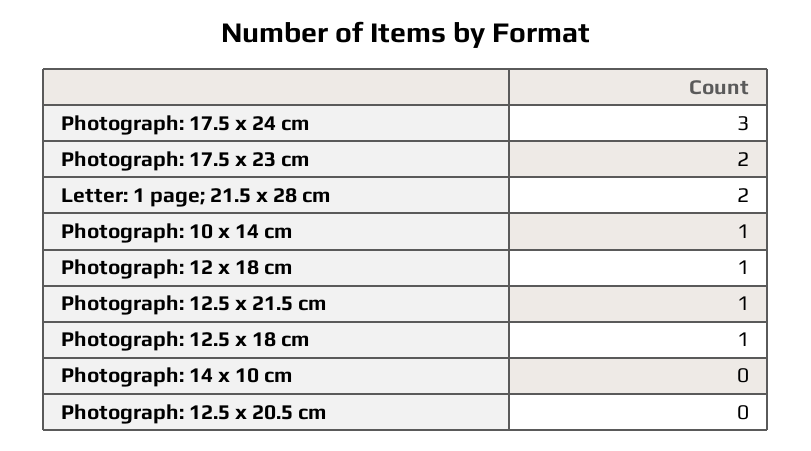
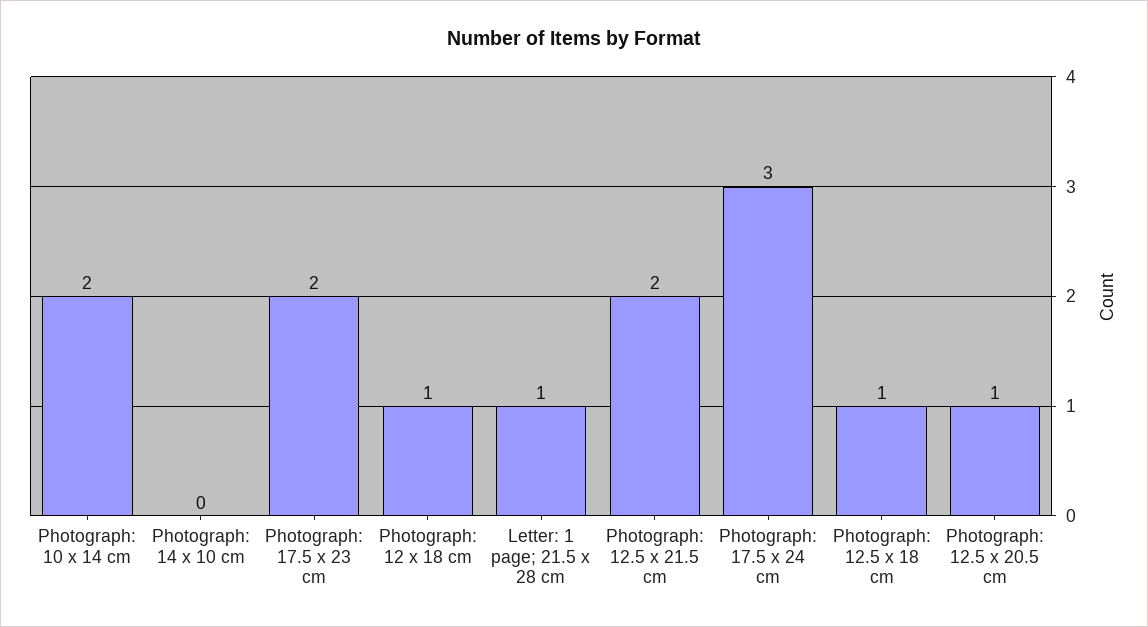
Letter: 1 page; 21.5 x 28 cm: 2 -> 1
Photograph: 10 x 14 cm: 1 -> 2
Photograph: 12.5 x 21.5 cm: 1 -> 2
Photograph: 12.5 x 20.5 cm: 0 -> 1

